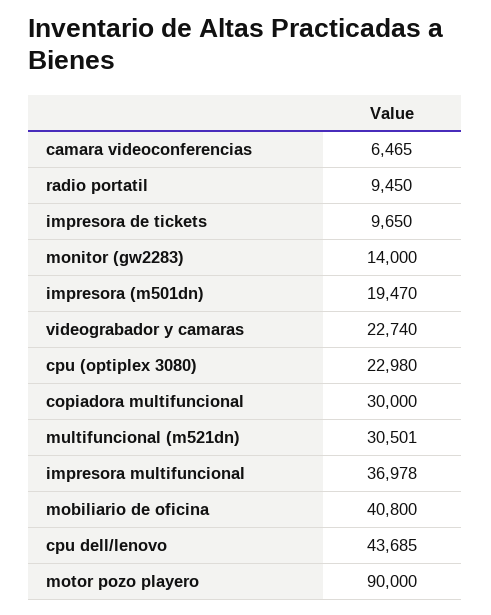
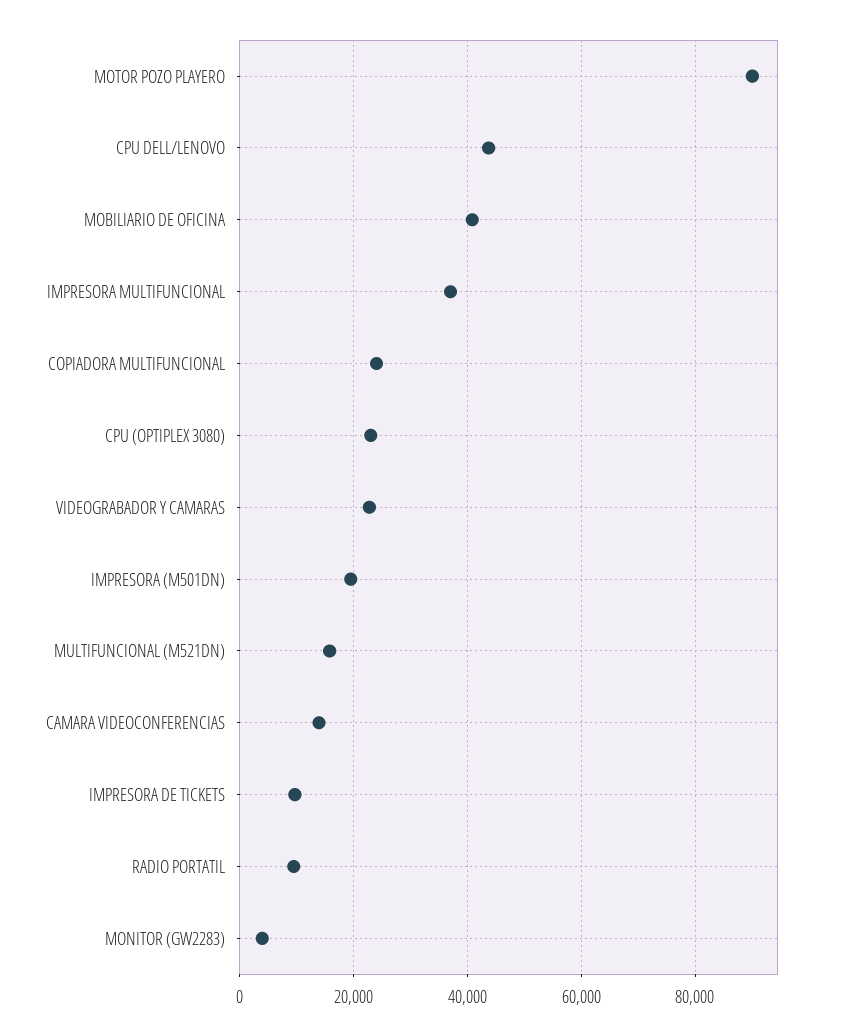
camara videoconferencias: 6465 -> 14000
monitor (gw2283): 14000 -> 4000
copiadora multifuncional: 30000 -> 24000
multifuncional (m521dn): 30501 -> 16000

